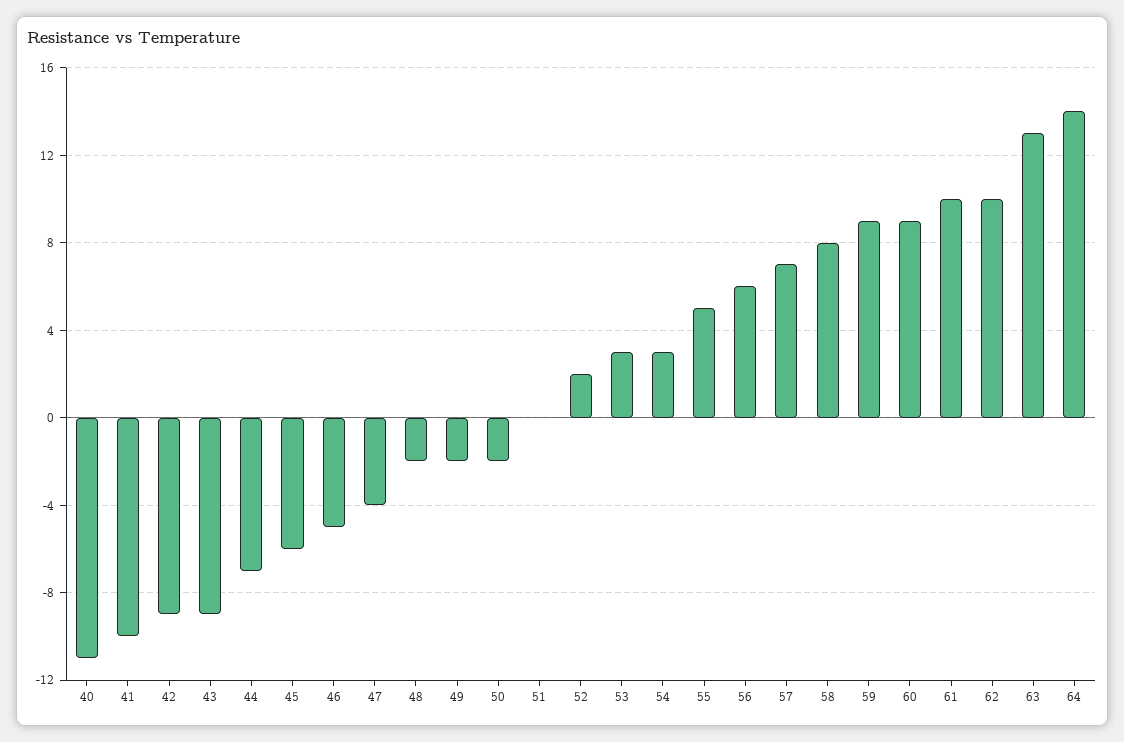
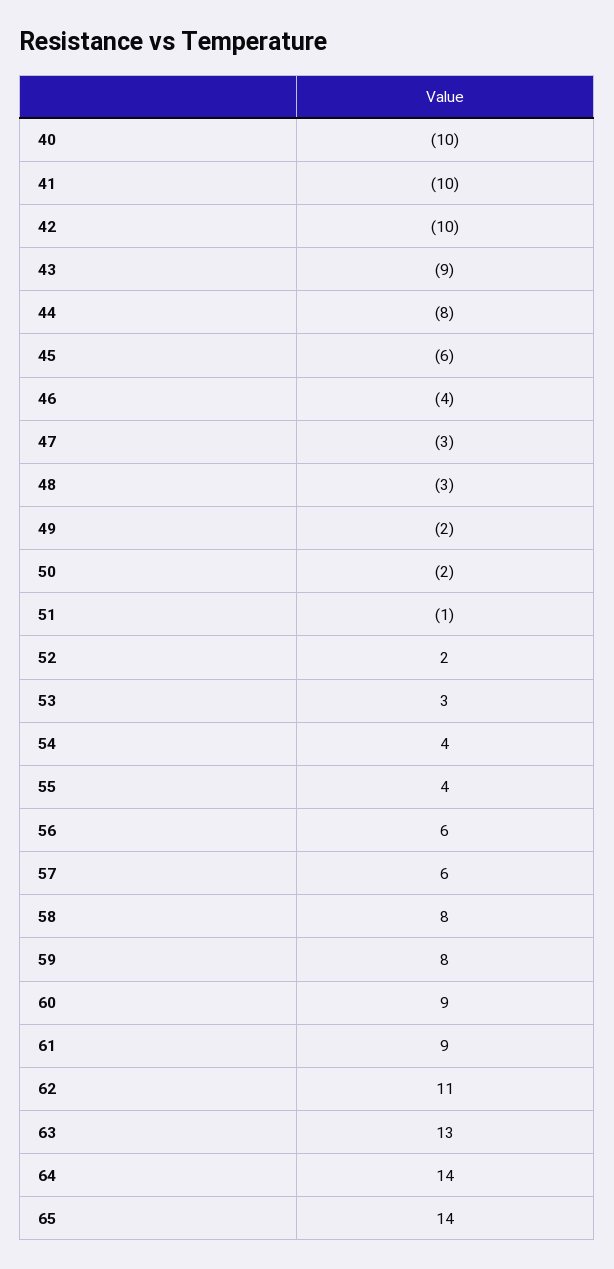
40: -11 -> -10
42: -9 -> -10
44: -7 -> -8
46: -5 -> -4
47: -4 -> -3
48: -2 -> -3
51: 0 -> -1
54: 3 -> 4
55: 5 -> 4
57: 7 -> 6
59: 9 -> 8
61: 10 -> 9
62: 10 -> 11
65: none -> 14

